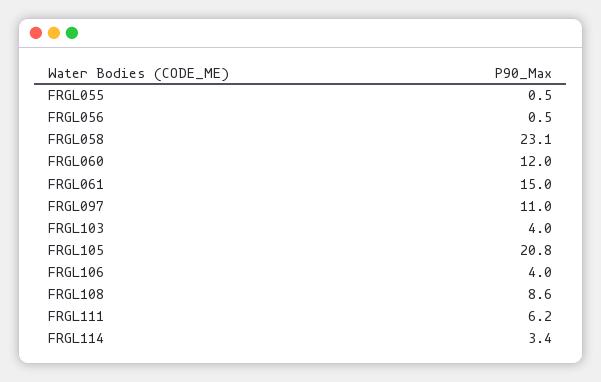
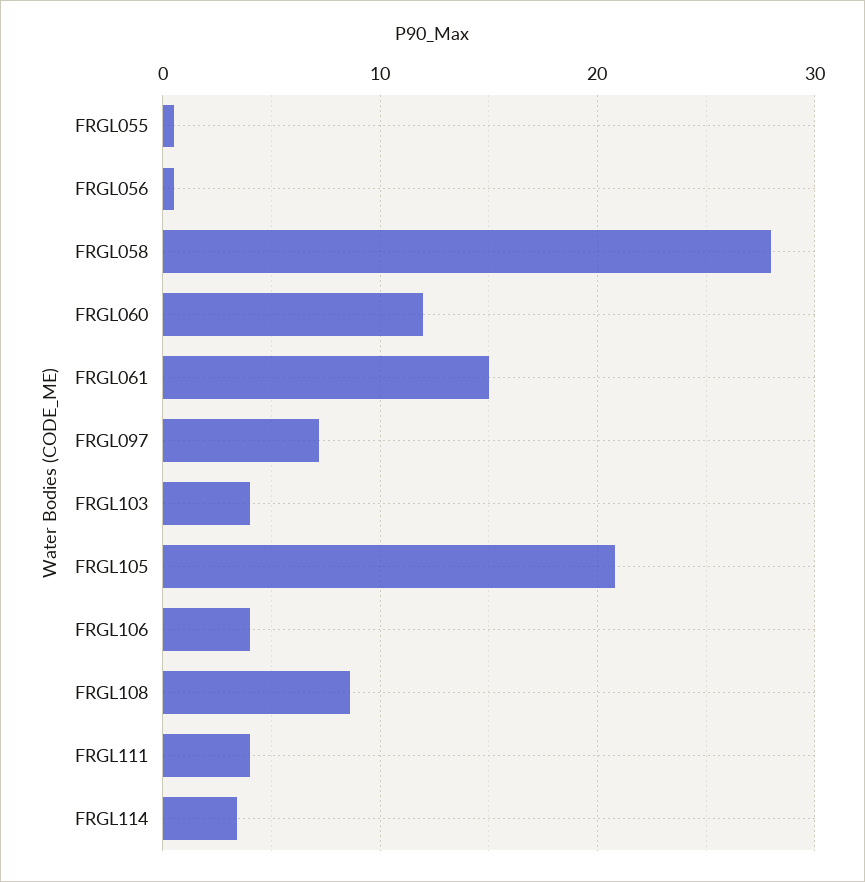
FRGL058: 23.1 -> 28
FRGL097: 11 -> 7
FRGL111: 6.2 -> 4

